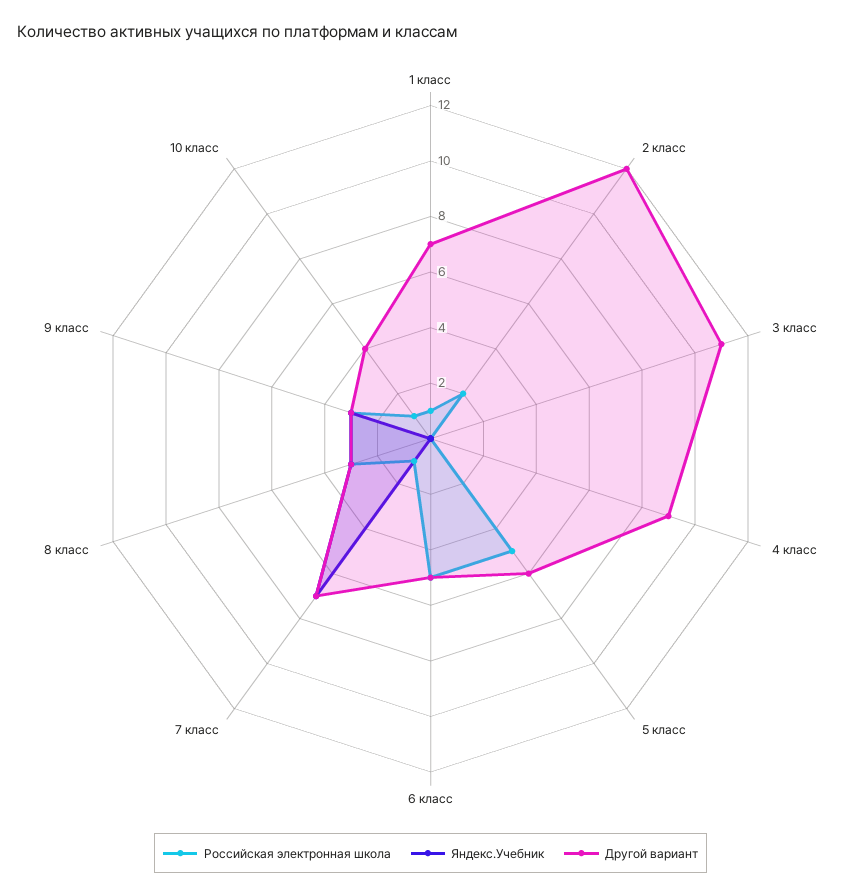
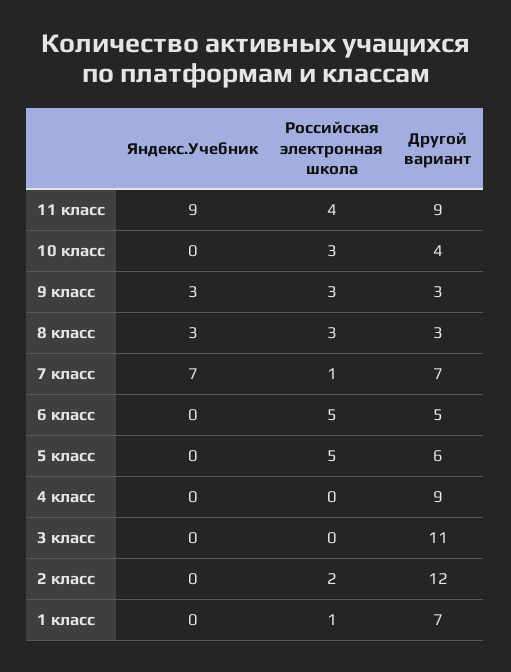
Российская электронная школа, 10 класс: 1 -> 3
Яндекс.Учебник, 11 класс: none -> 9
Российская электронная школа, 11 класс: none -> 4
Другой вариант, 11 класс: none -> 9

